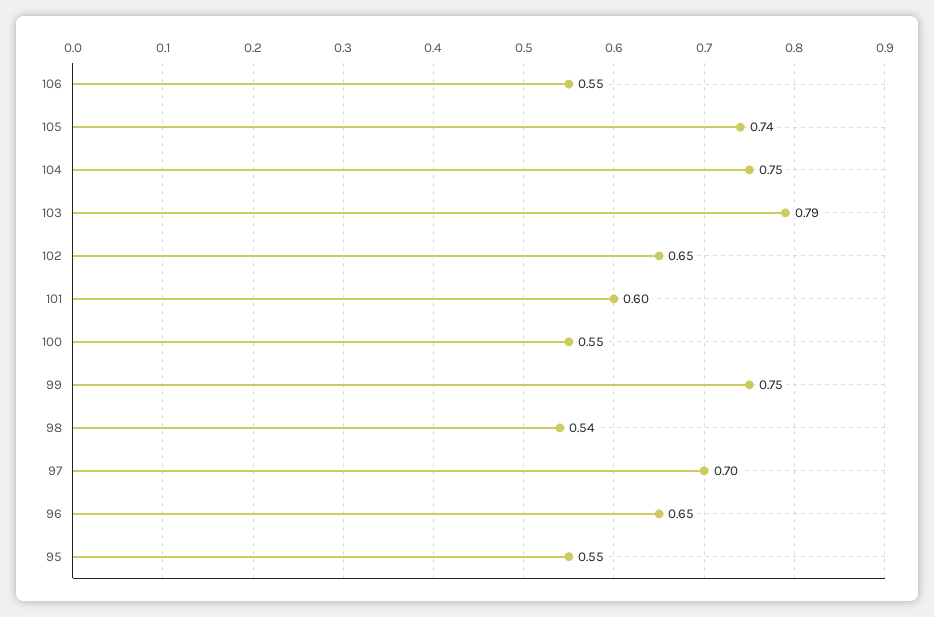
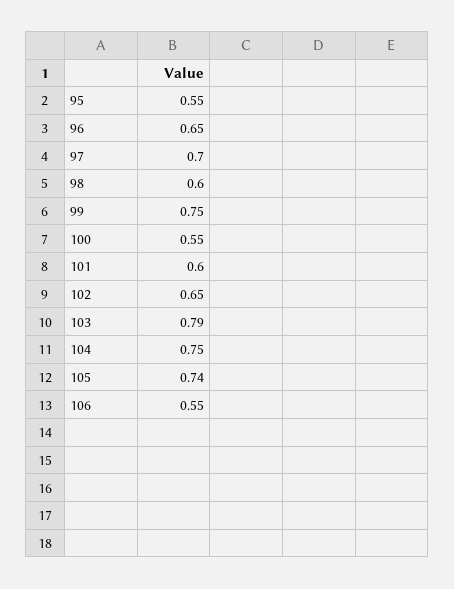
98: 0.54 -> 0.6

